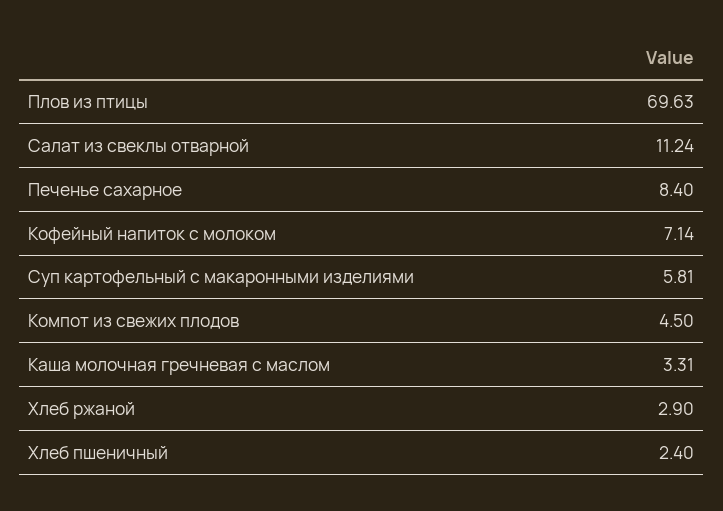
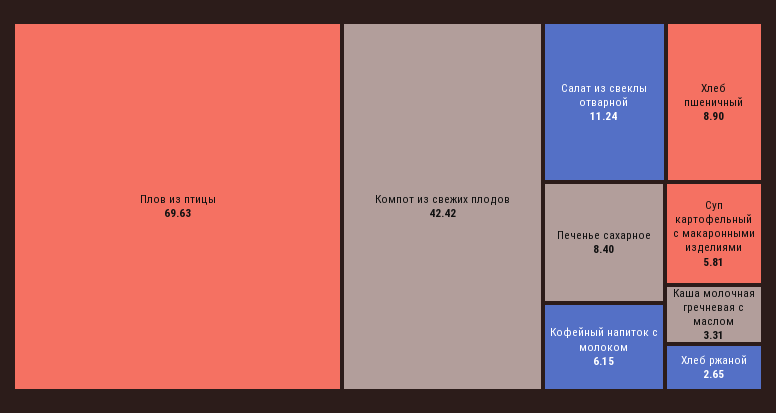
Кофейный напиток с молоком: 7.14 -> 6.15
Компот из свежих плодов: 4.5 -> 42.42
Хлеб ржаной: 2.9 -> 2.65
Хлеб пшеничный: 2.4 -> 8.9

